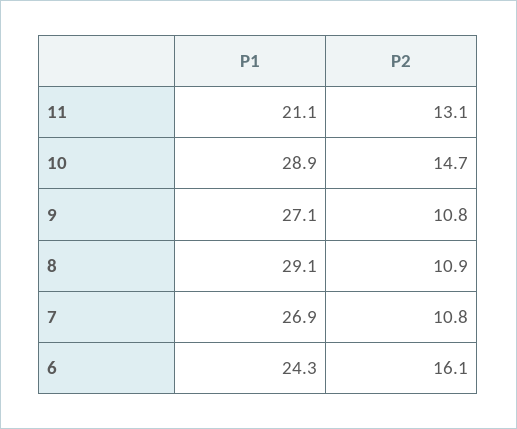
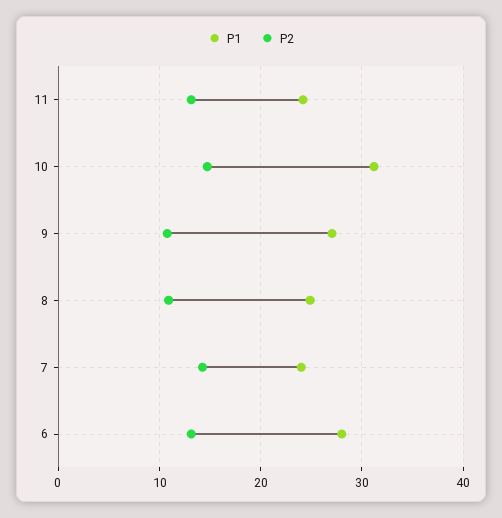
P1, 11: 21.1 -> 24
P1, 10: 28.9 -> 31
P1, 8: 29.1 -> 25
P1, 7: 26.9 -> 24
P2, 7: 10.8 -> 14
P1, 6: 24.3 -> 28
P2, 6: 16.1 -> 13

